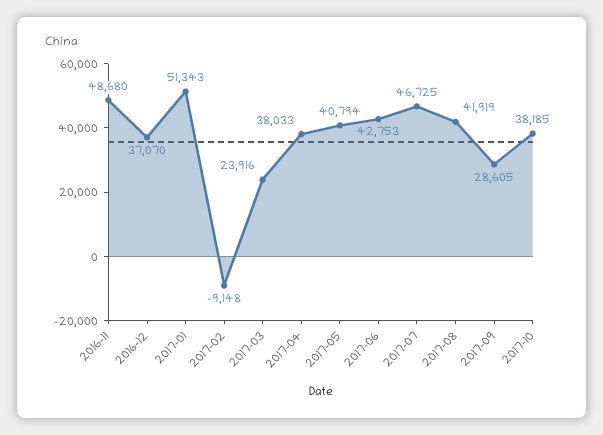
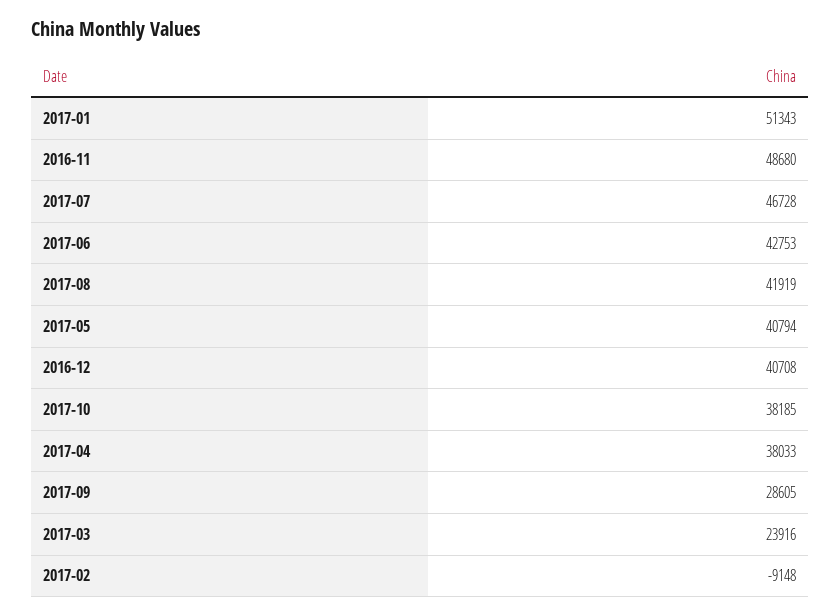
2016-12: 37070 -> 40708
2017-07: 46725 -> 46728

